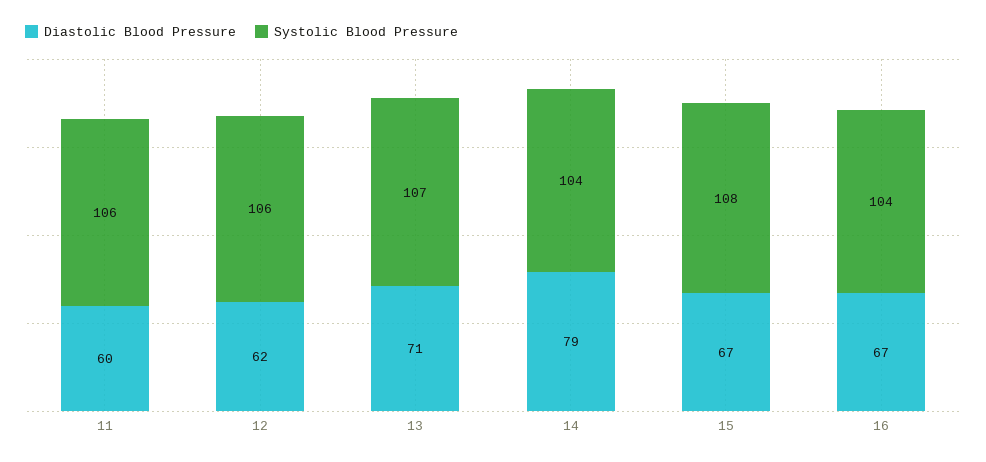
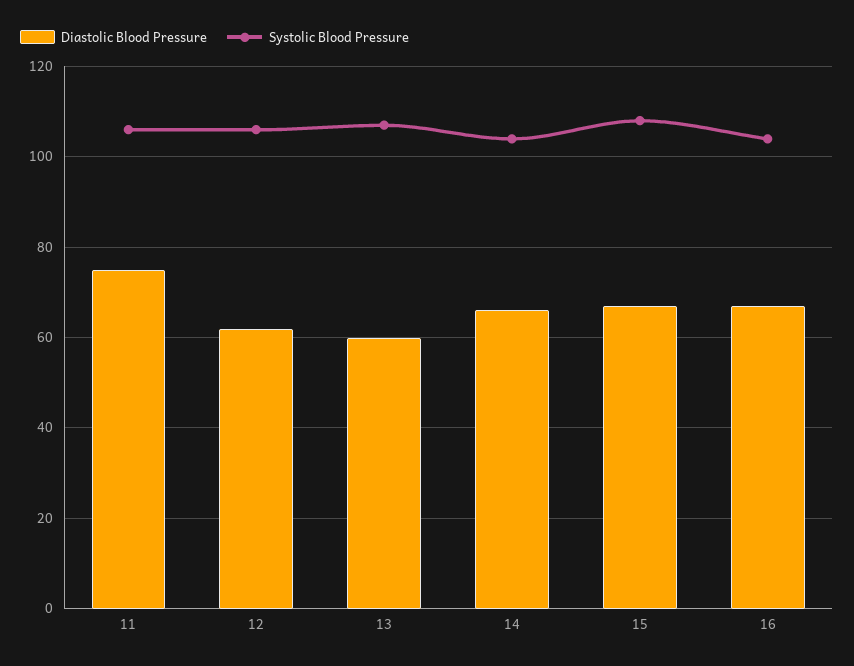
Diastolic Blood Pressure, 11: 60 -> 75
Diastolic Blood Pressure, 13: 71 -> 60
Diastolic Blood Pressure, 14: 79 -> 65

